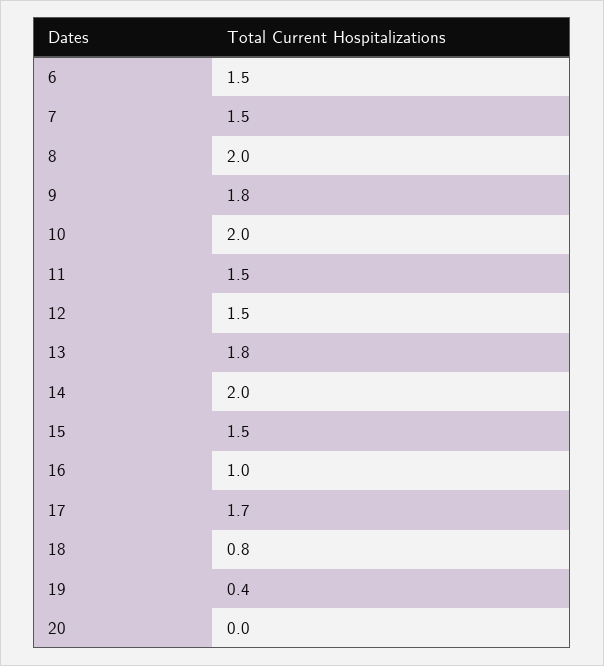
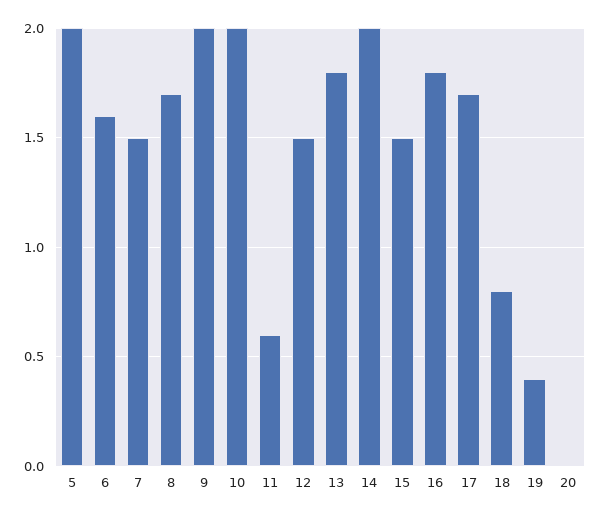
6: 1.5 -> 1.6
8: 2 -> 1.7
9: 1.8 -> 2
11: 1.5 -> 0.6
16: 1 -> 1.8
5: none -> 2

